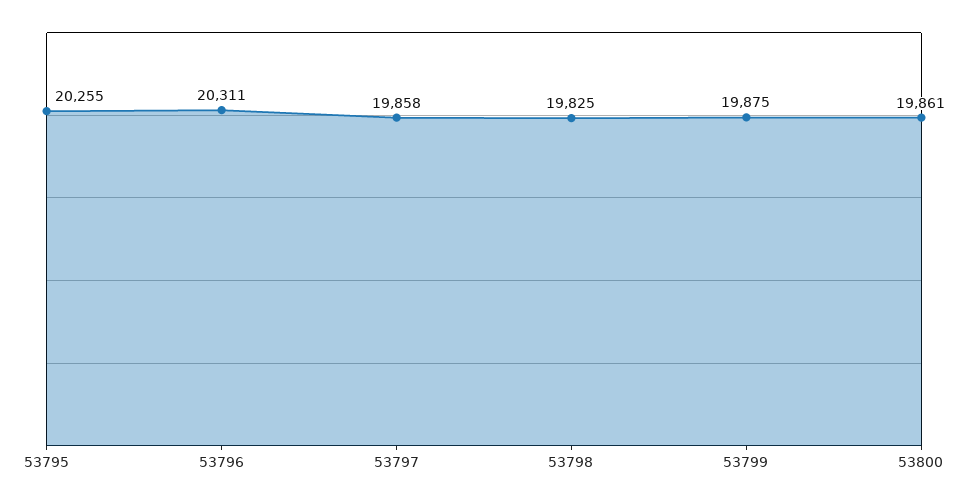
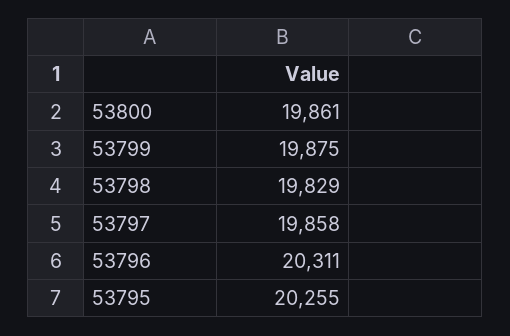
53798: 19825 -> 19829

